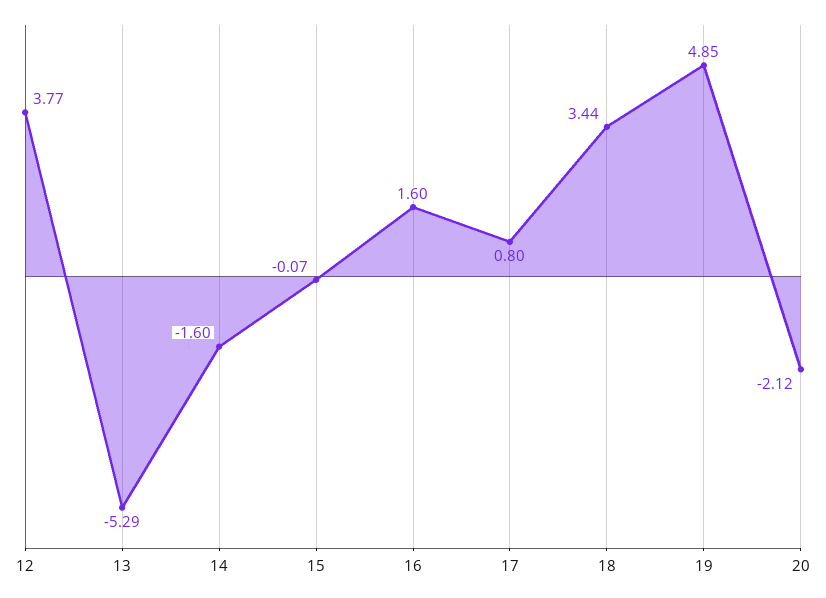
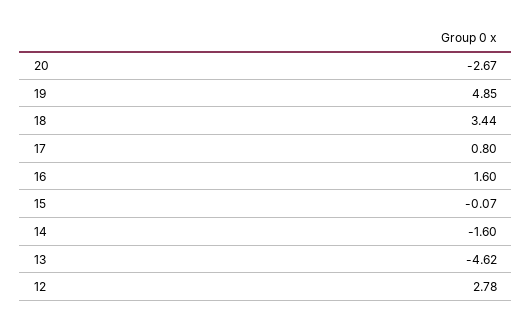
12: 3.77 -> 2.78
13: -5.29 -> -4.62
20: -2.12 -> -2.67

